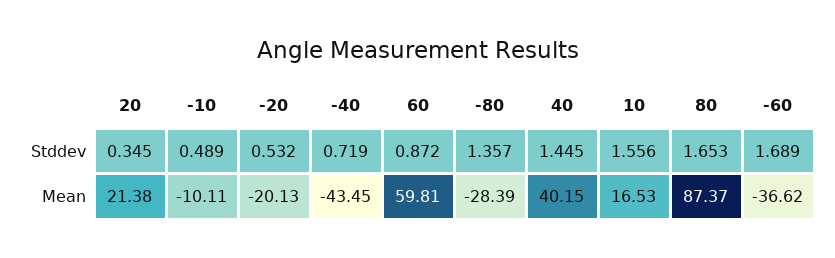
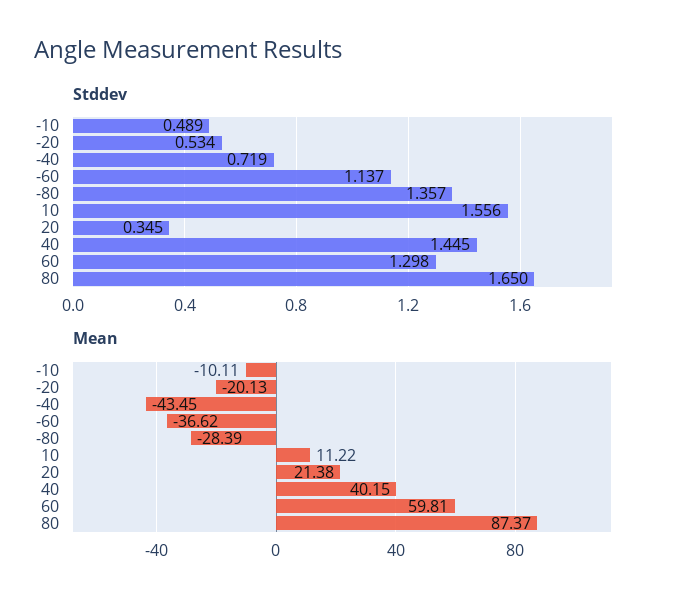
Stddev, -20: 0.532 -> 0.534
Stddev, 60: 0.872 -> 1.298
Stddev, 80: 1.653 -> 1.65
Stddev, -60: 1.689 -> 1.137
Mean, 10: 16.53 -> 11.22

